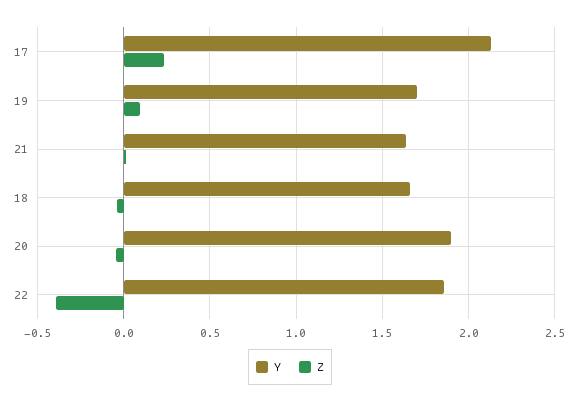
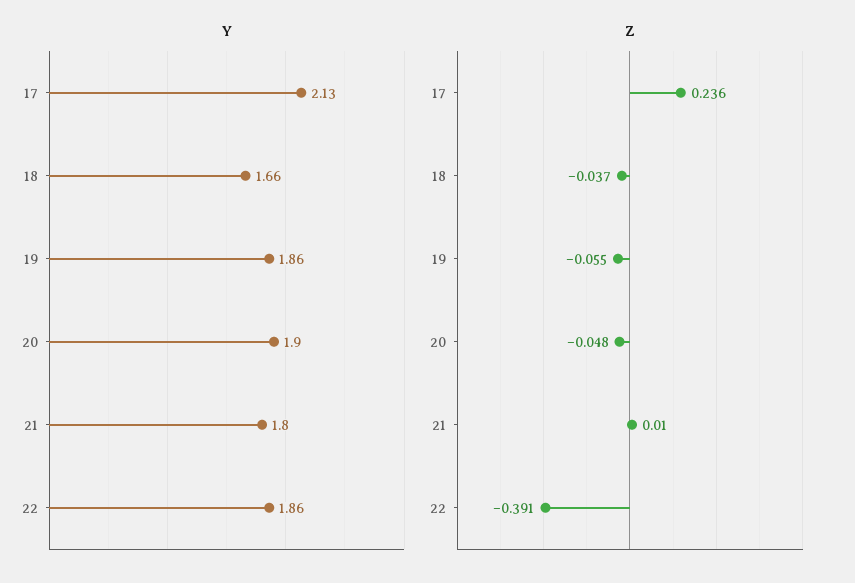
Y, 19: 1.7 -> 1.86
Z, 19: 0.1 -> -0.055
Y, 21: 1.65 -> 1.8

